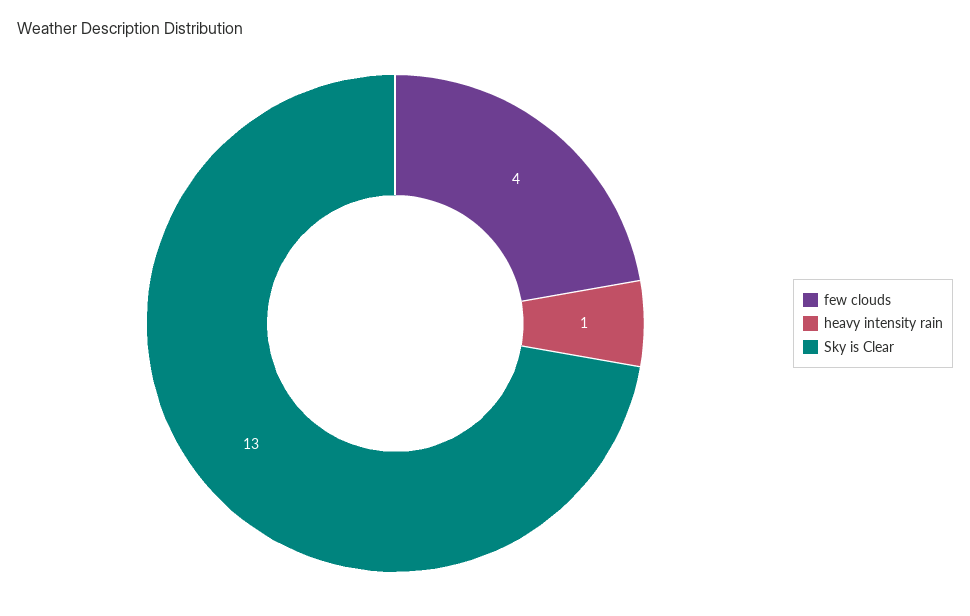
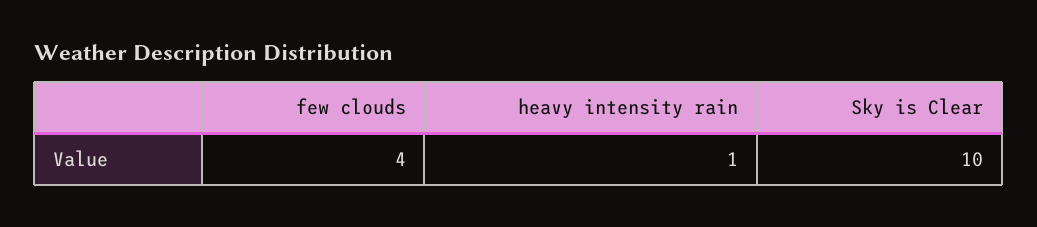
Sky is Clear: 13 -> 10

